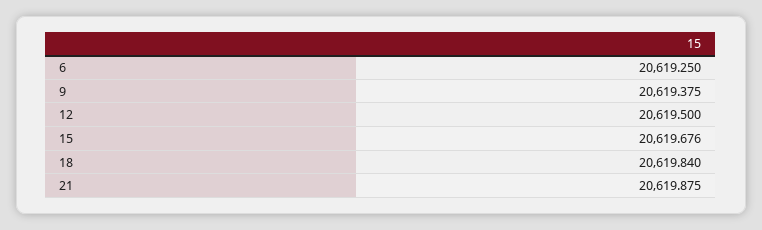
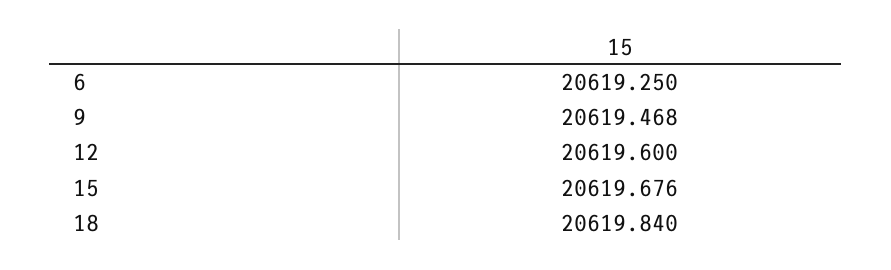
9: 20619.375 -> 20619.468
12: 20619.5 -> 20619.6
21: 20619.875 -> none

